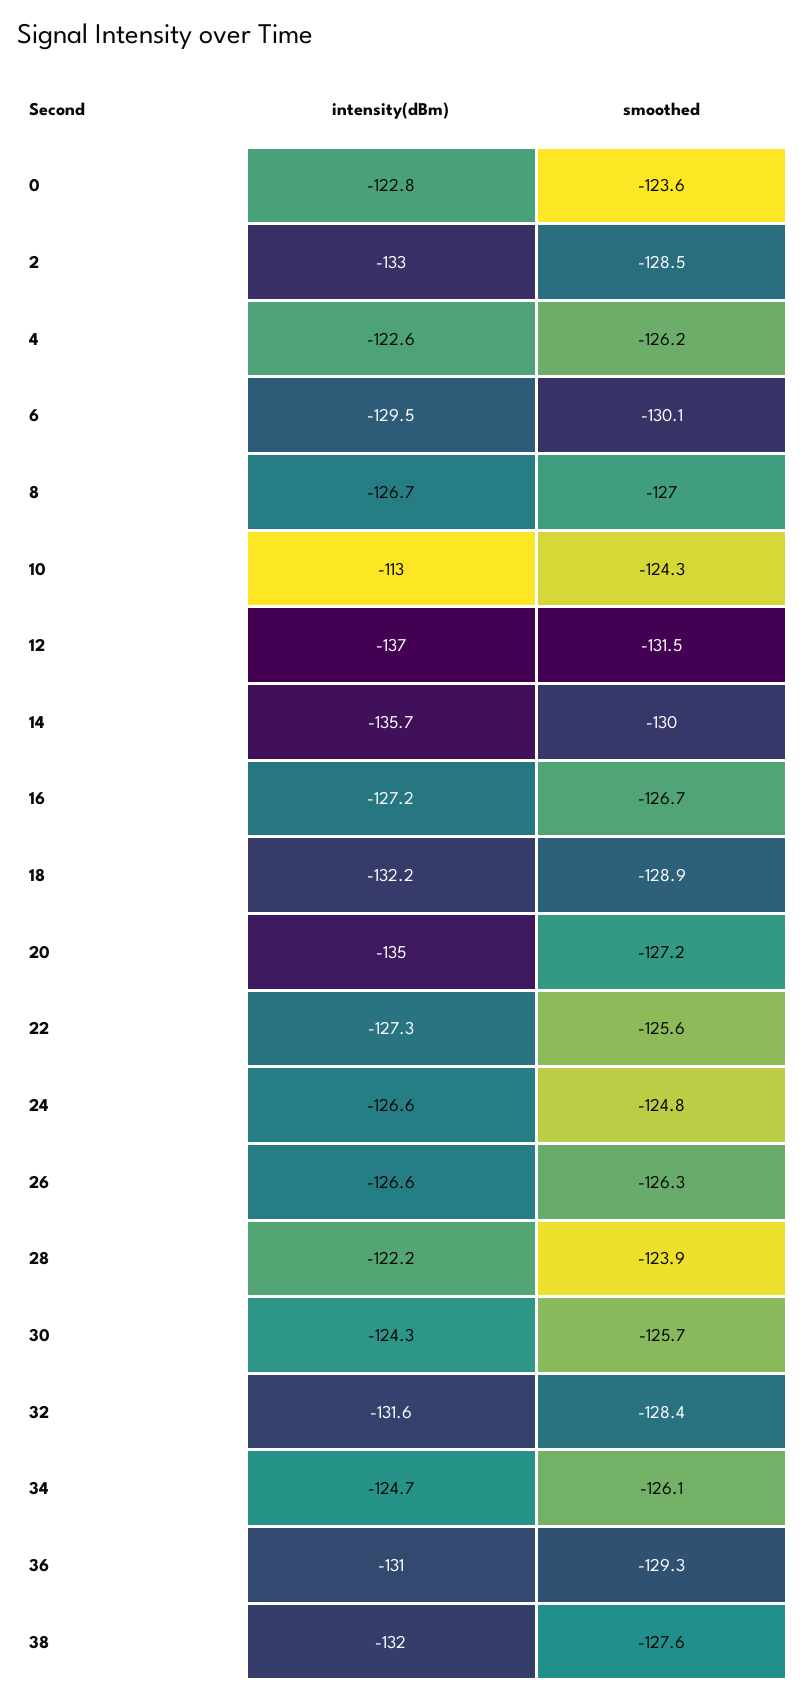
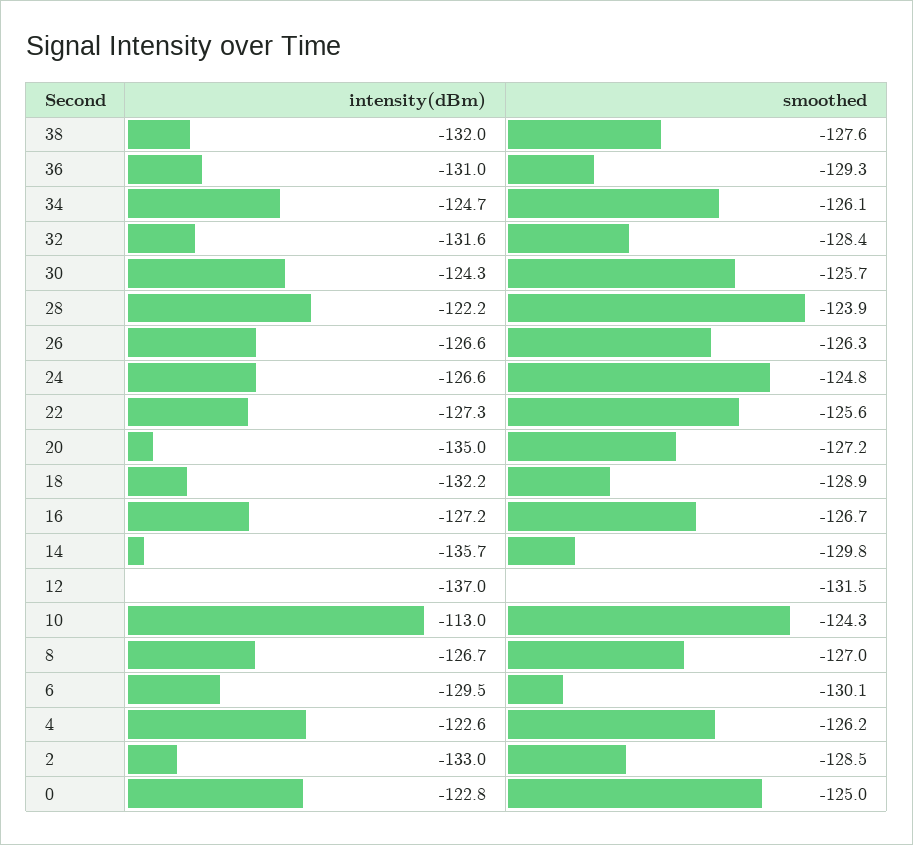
smoothed, 0: -123.6 -> -125
smoothed, 14: -130 -> -129.8

